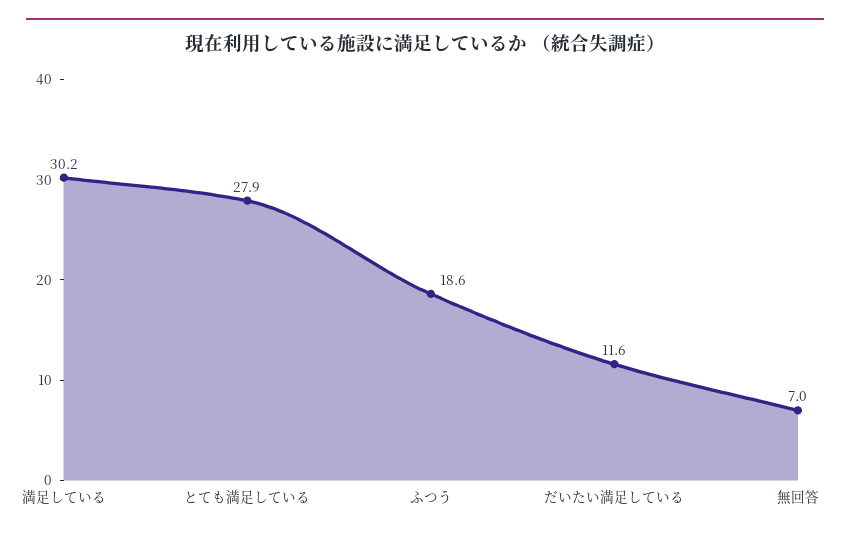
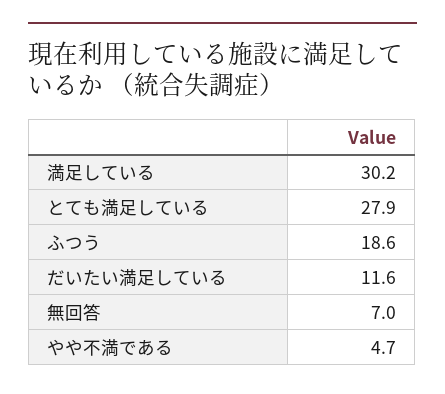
やや不満である: none -> 4.7

